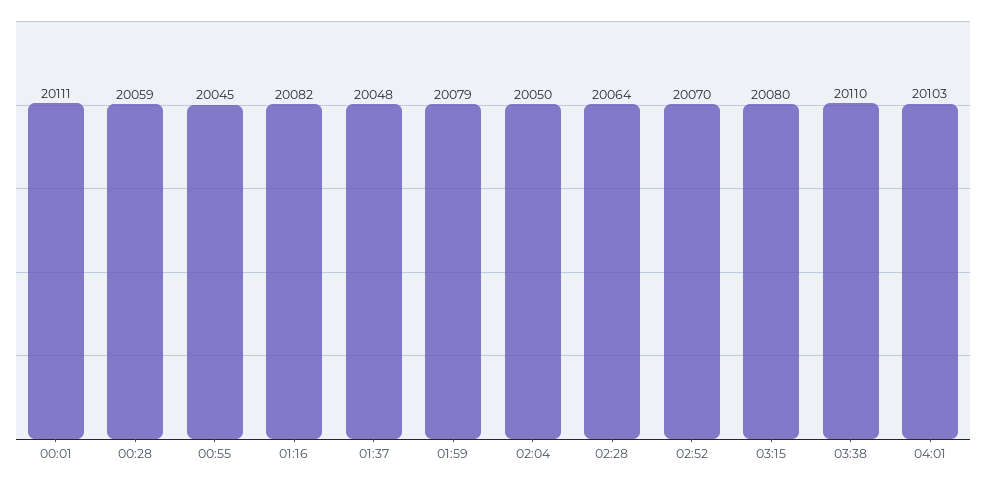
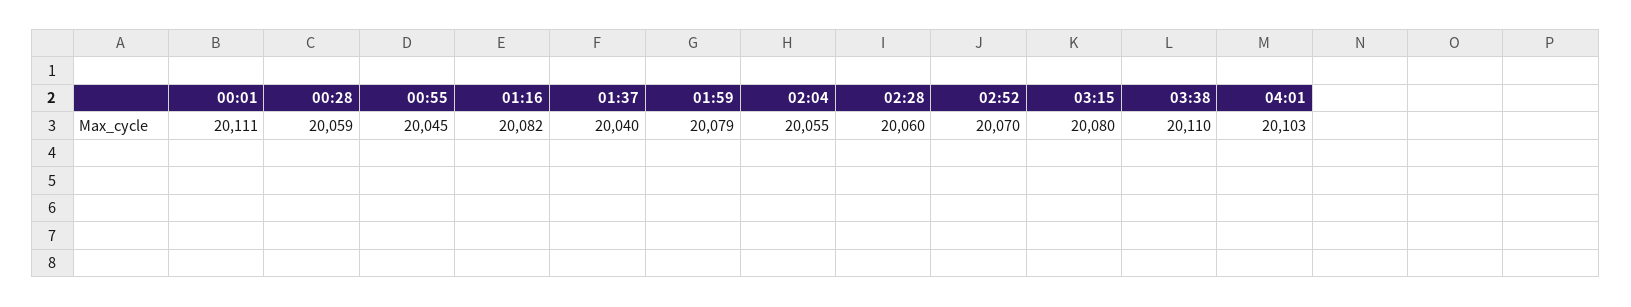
01:37: 20048 -> 20040
02:04: 20050 -> 20055
02:28: 20064 -> 20060

